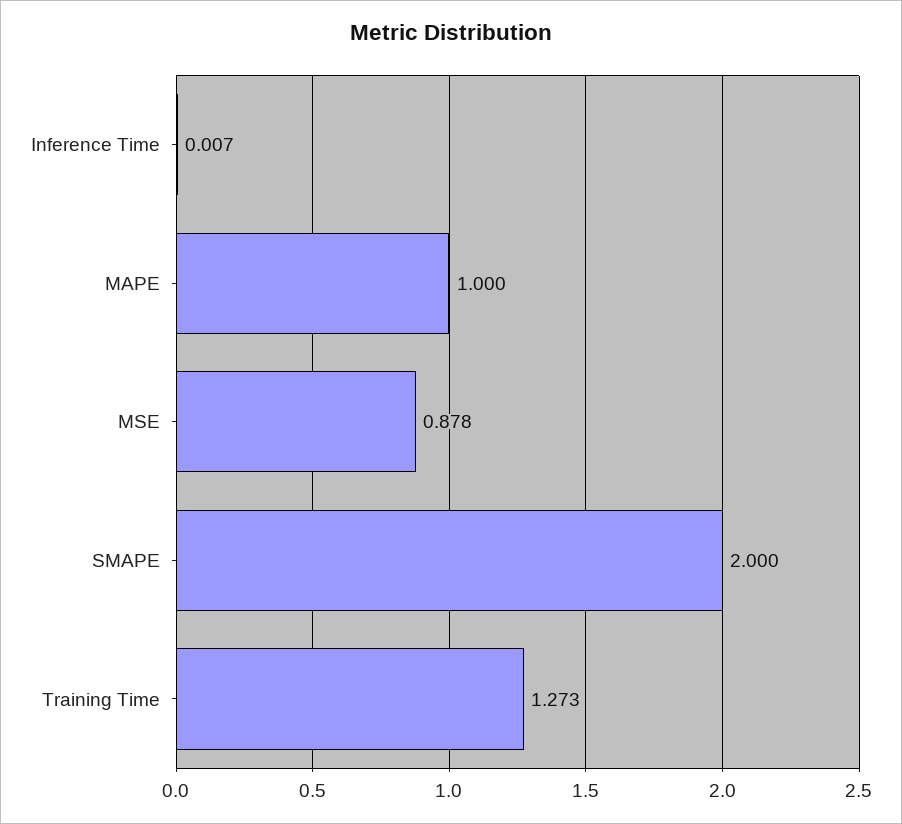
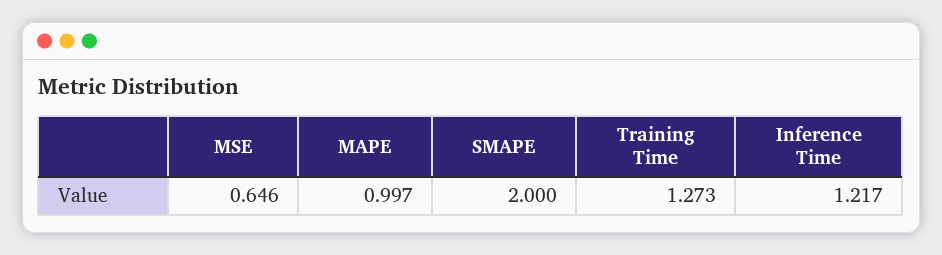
Inference Time: 0.007 -> 1.217
MAPE: 1 -> 0.997
MSE: 0.878 -> 0.646

